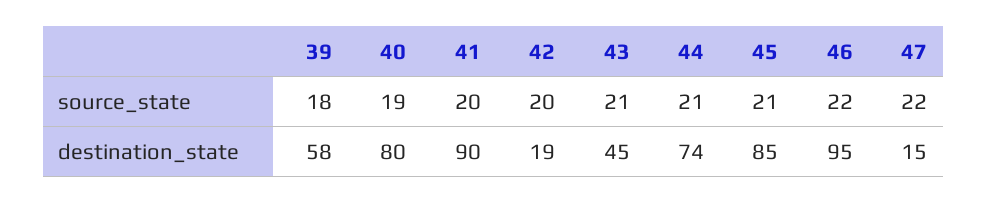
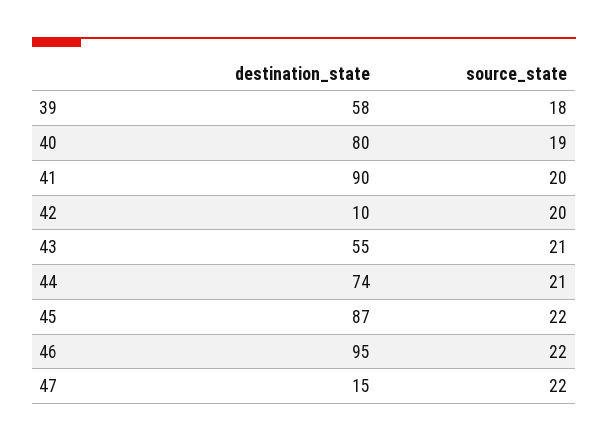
45, source_state: 21 -> 22
42, destination_state: 19 -> 10
43, destination_state: 45 -> 55
45, destination_state: 85 -> 87

